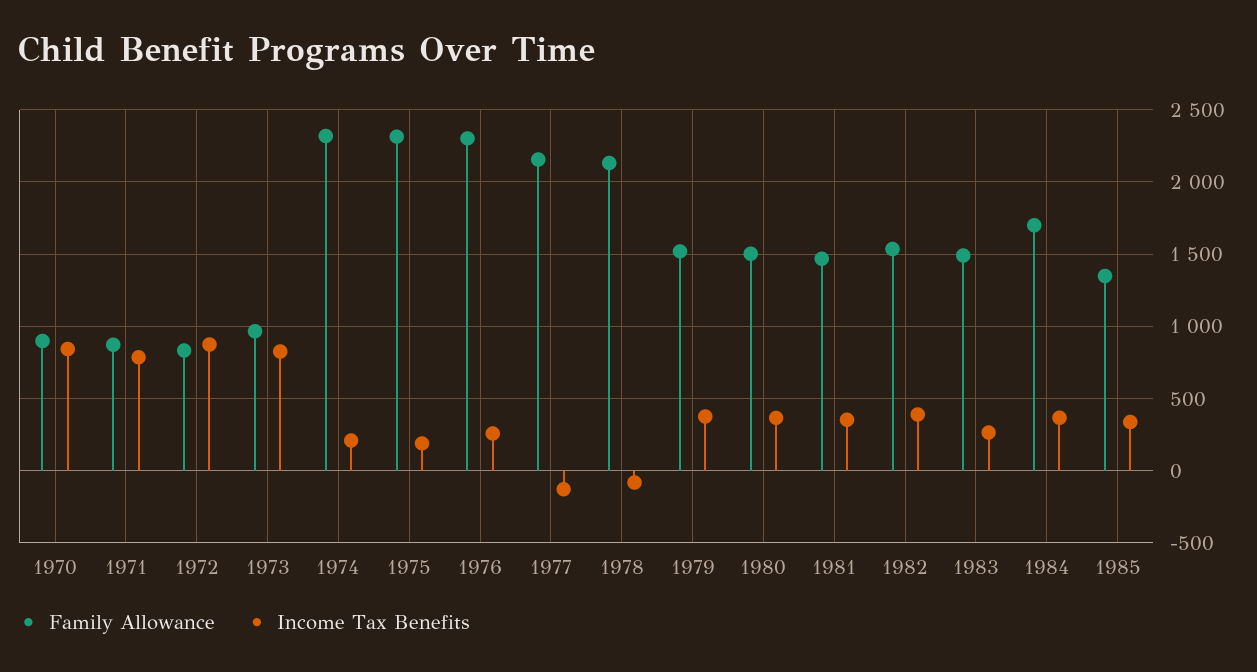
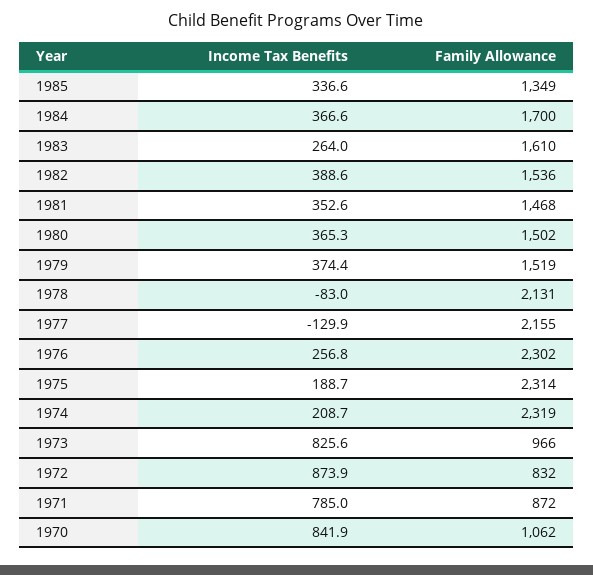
Family Allowance, 1970: 900 -> 1062
Family Allowance, 1983: 1500 -> 1610

